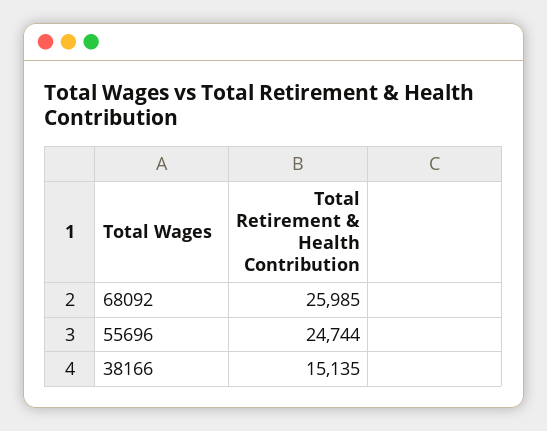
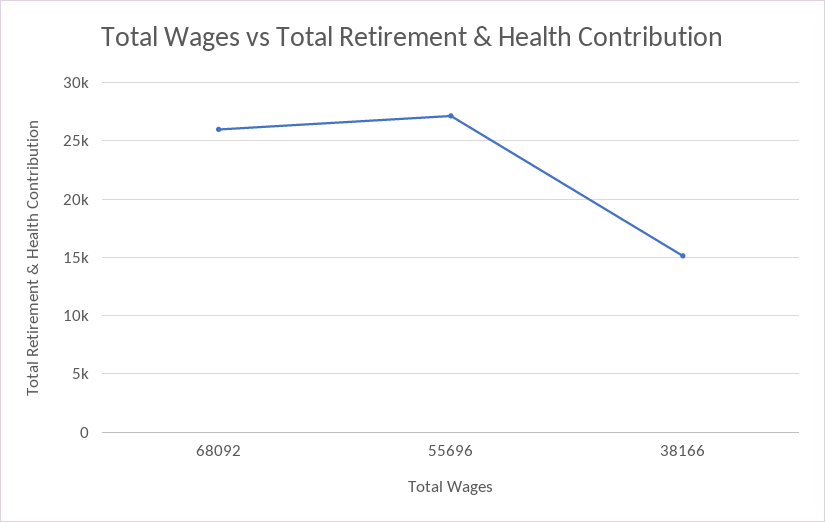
55696: 24744 -> 27000

